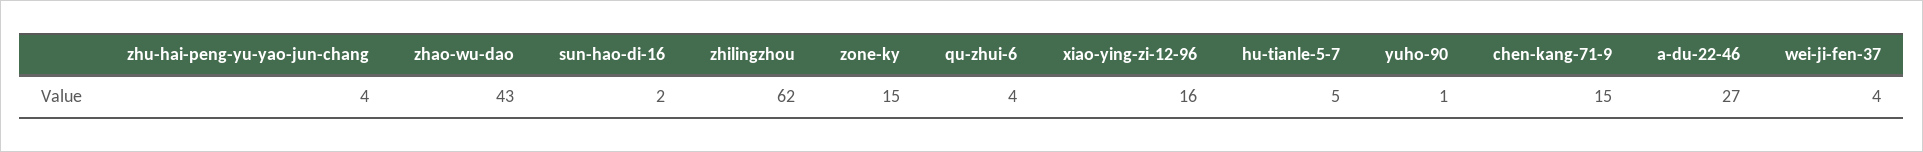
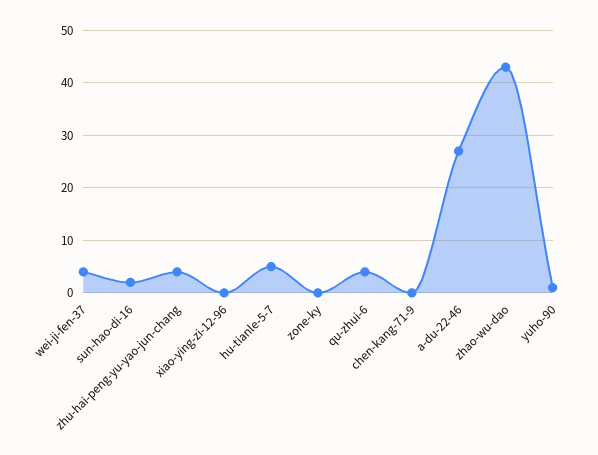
zhilingzhou: 62 -> none
zone-ky: 15 -> 0
xiao-ying-zi-12-96: 16 -> 0
chen-kang-71-9: 15 -> 0

